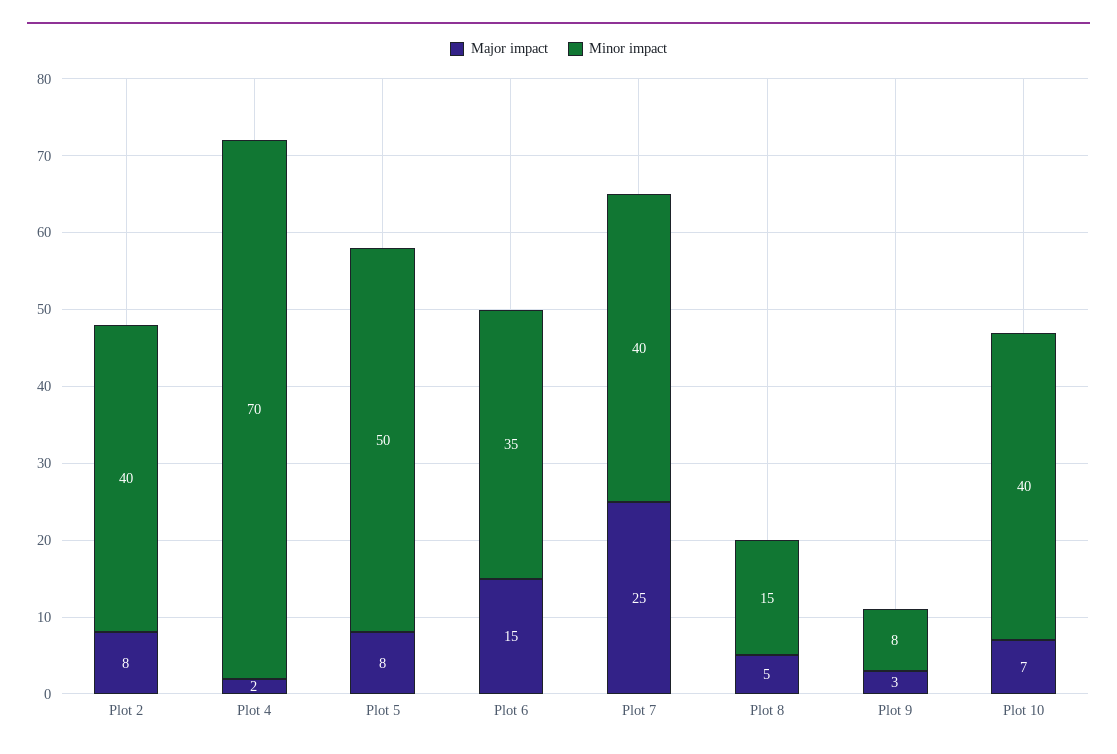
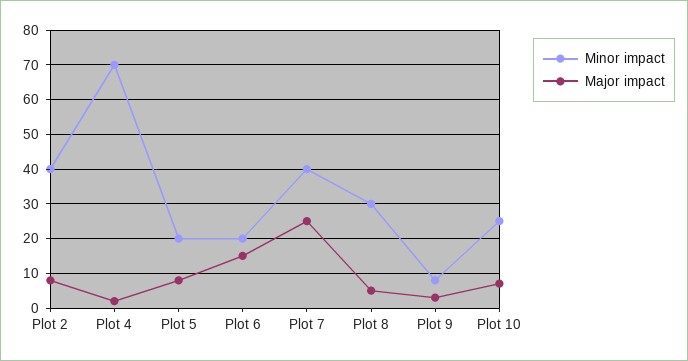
Minor impact, Plot 5: 50 -> 20
Minor impact, Plot 6: 35 -> 20
Minor impact, Plot 8: 15 -> 30
Minor impact, Plot 10: 40 -> 25

